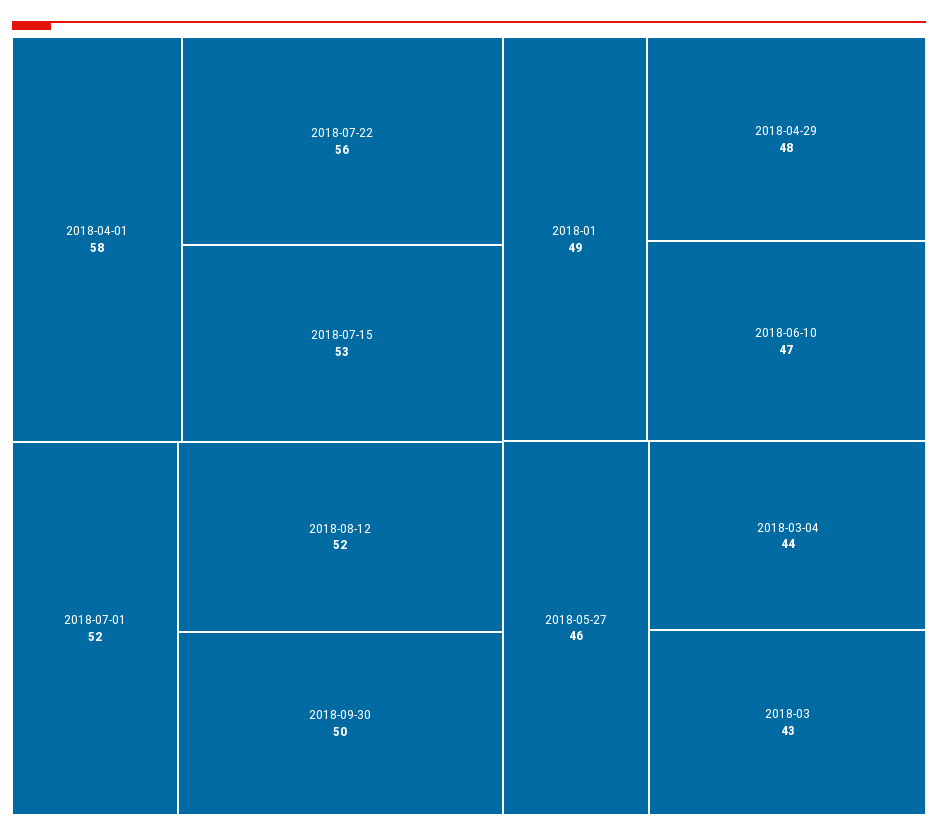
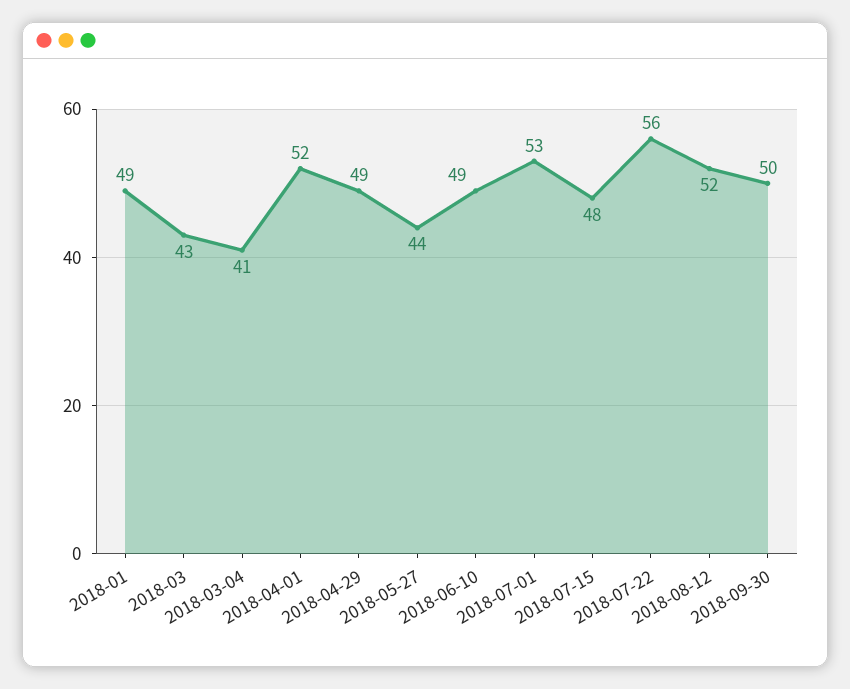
2018-04-01: 58 -> 52
2018-07-15: 53 -> 48
2018-07-01: 52 -> 53
2018-04-29: 48 -> 49
2018-06-10: 47 -> 49
2018-05-27: 46 -> 44
2018-03-04: 44 -> 41

